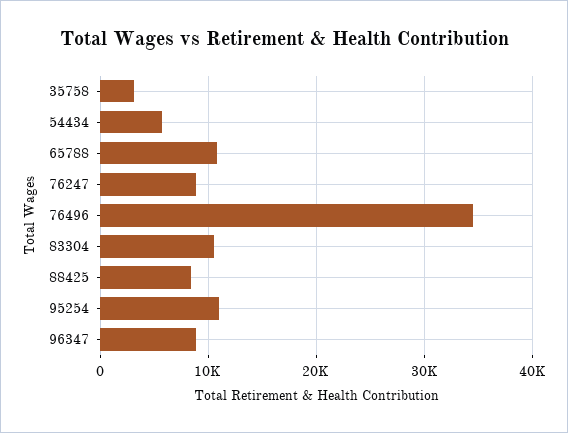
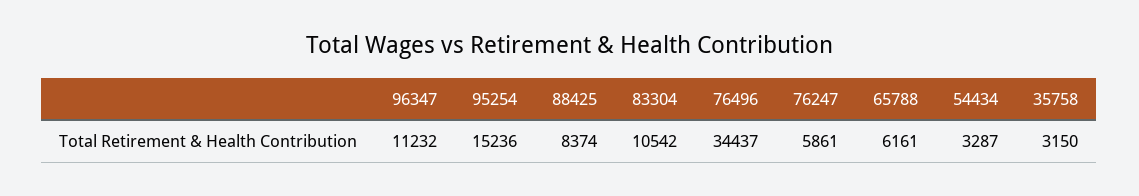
54434: 6000 -> 3287
65788: 11000 -> 6161
76247: 9000 -> 5861
95254: 11000 -> 15236
96347: 9000 -> 11232

